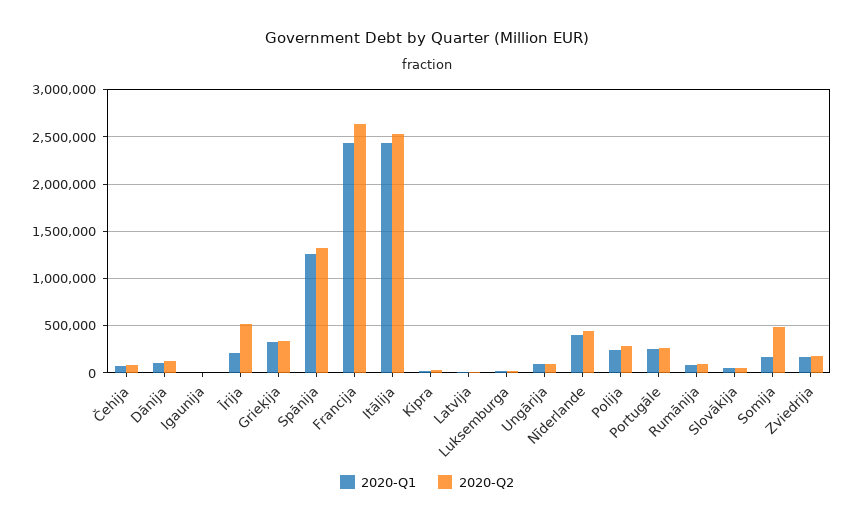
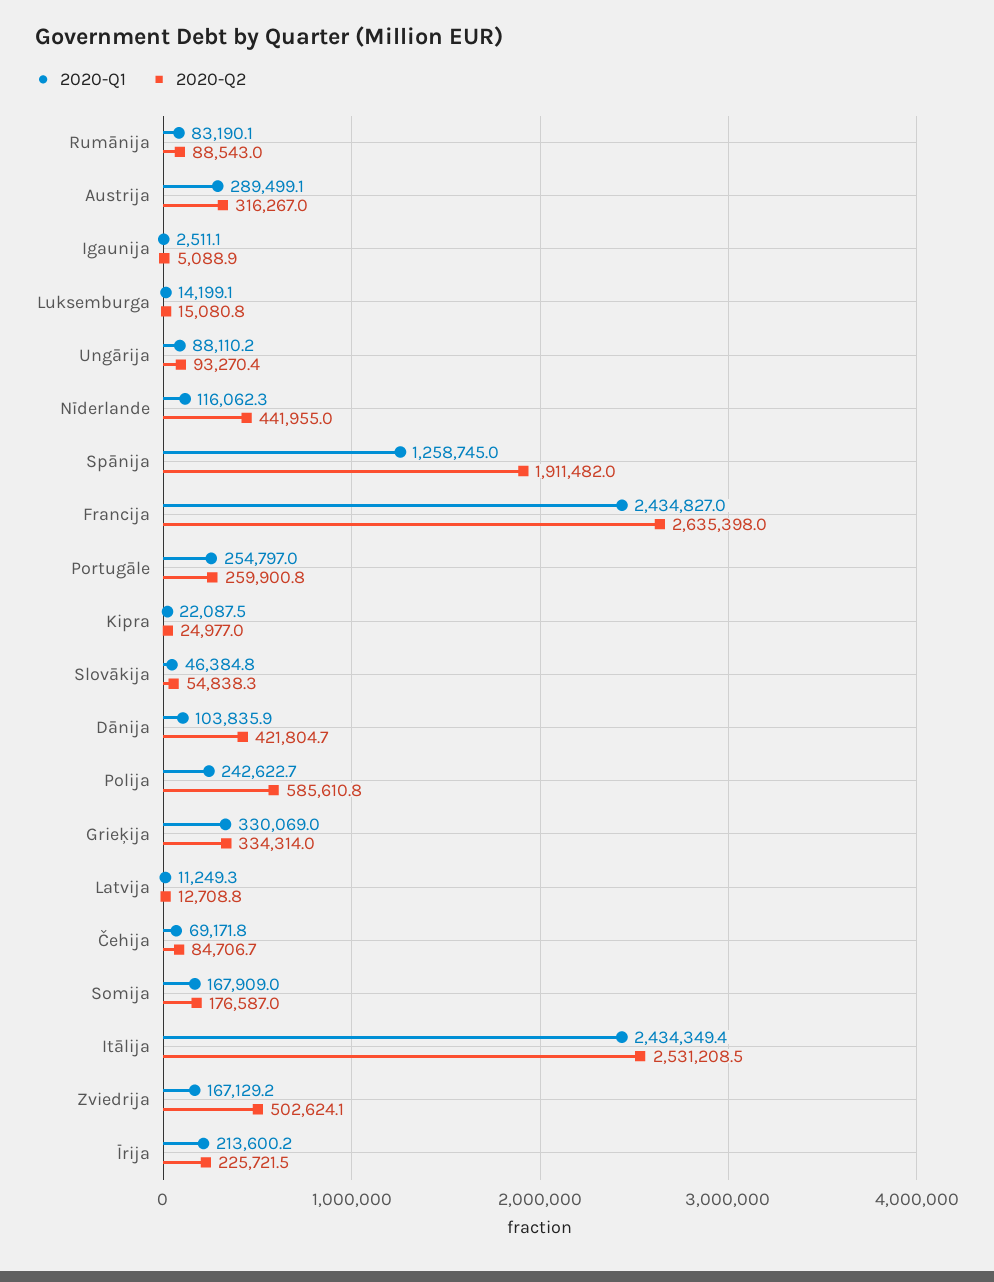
2020-Q2, Dānija: 100000 -> 421804.7
2020-Q2, Īrija: 500000 -> 225721.5
2020-Q2, Spānija: 1300000 -> 1911482
2020-Q1, Nīderlande: 400000 -> 116062.3
2020-Q2, Polija: 300000 -> 585610.8
2020-Q2, Somija: 500000 -> 176587
2020-Q2, Zviedrija: 200000 -> 502624.1
2020-Q1, Austrija: none -> 289499.1
2020-Q2, Austrija: none -> 316267

